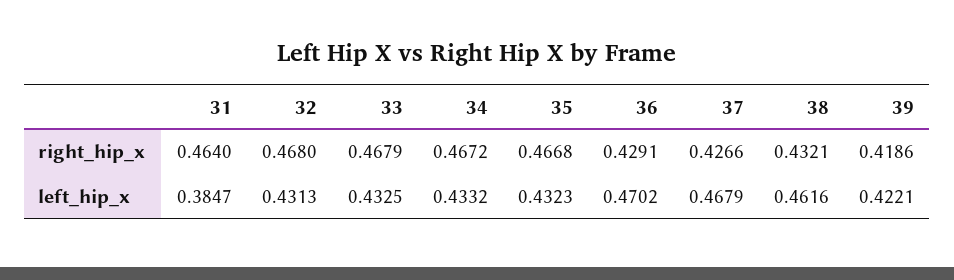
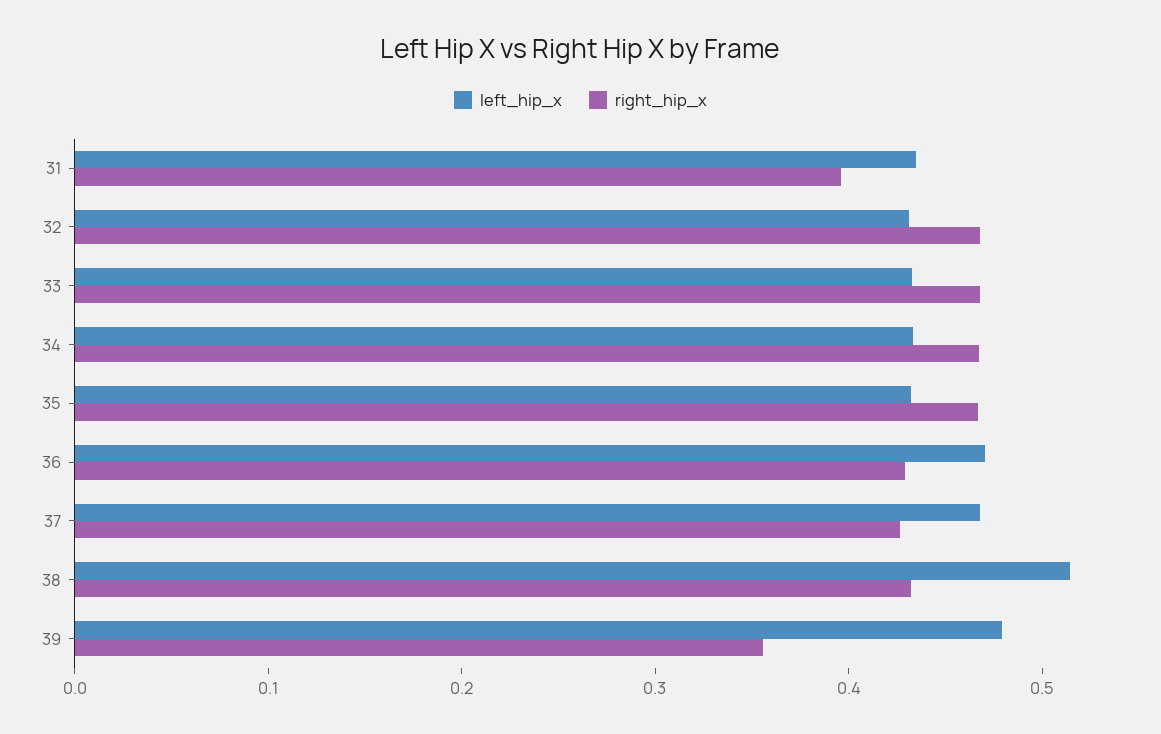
right_hip_x, 31: 0.464 -> 0.4
right_hip_x, 39: 0.4186 -> 0.36
left_hip_x, 31: 0.3847 -> 0.44
left_hip_x, 38: 0.4616 -> 0.52
left_hip_x, 39: 0.4221 -> 0.48

